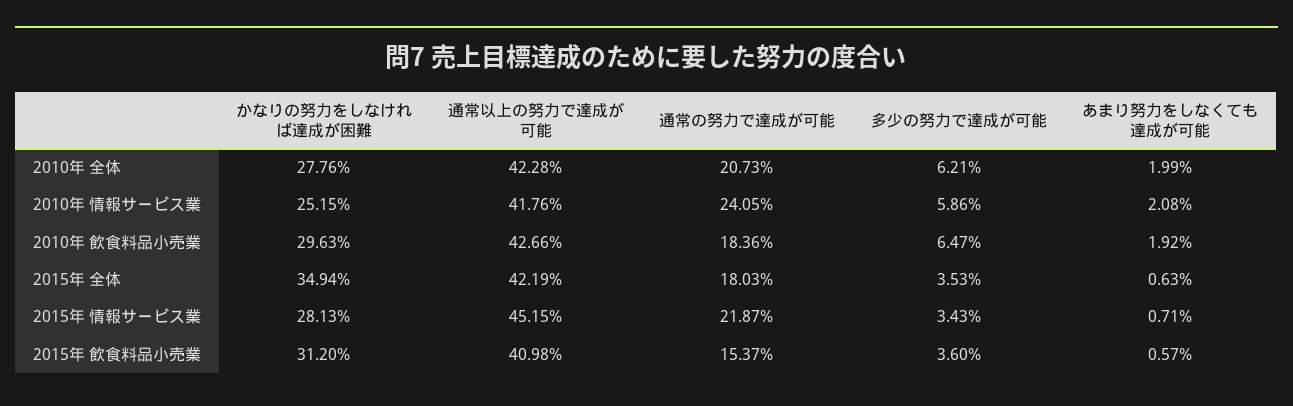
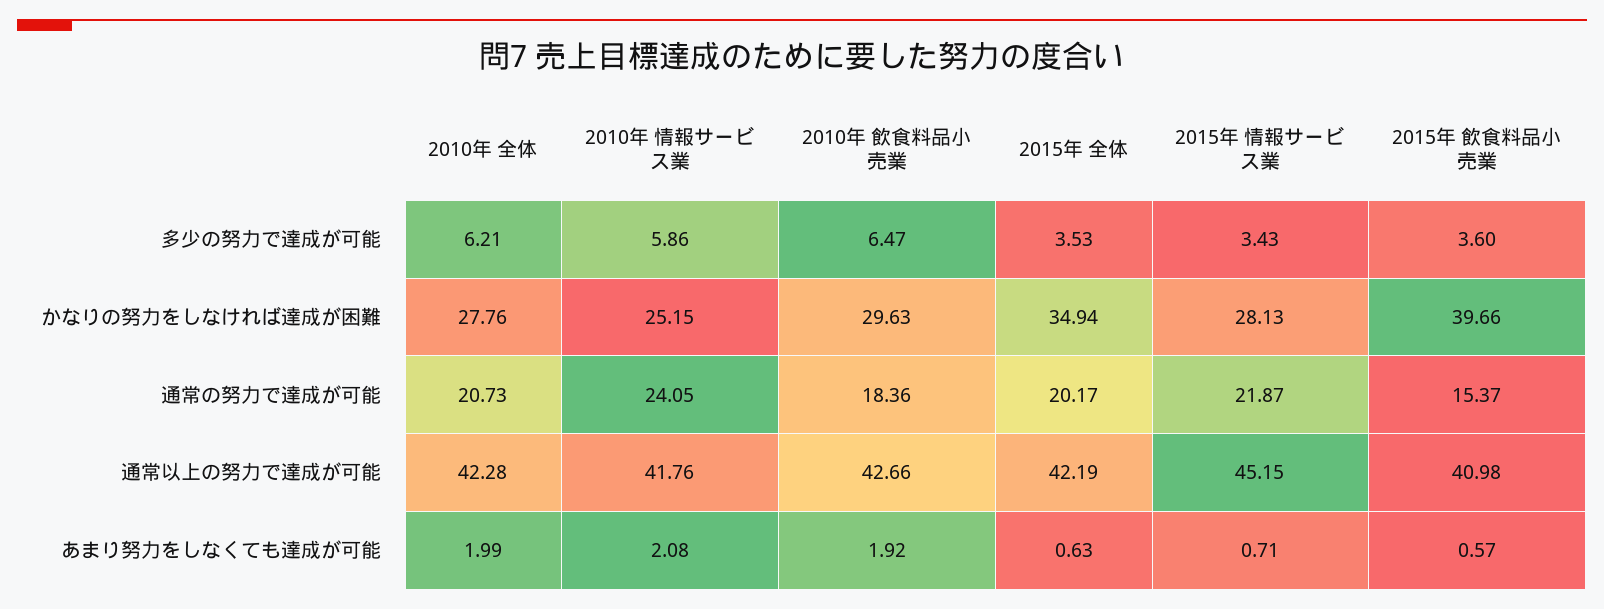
通常の努力で達成が可能, 2015年 全体: 18.03 -> 20.17
かなりの努力をしなければ達成が困難, 2015年 飲食料品小売業: 31.2 -> 39.66

